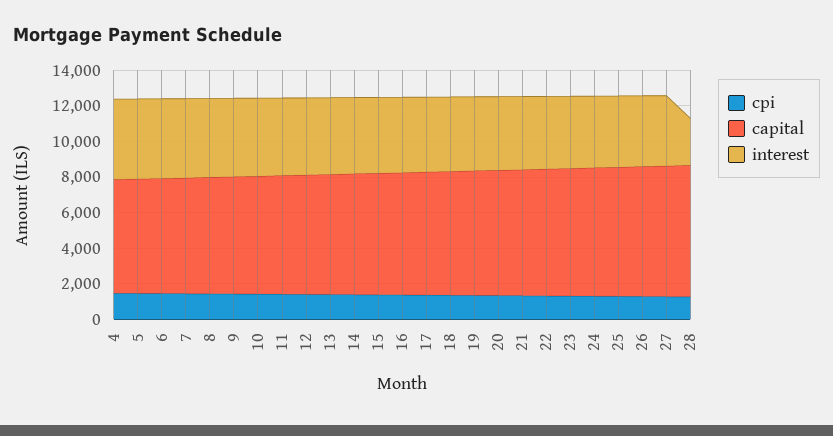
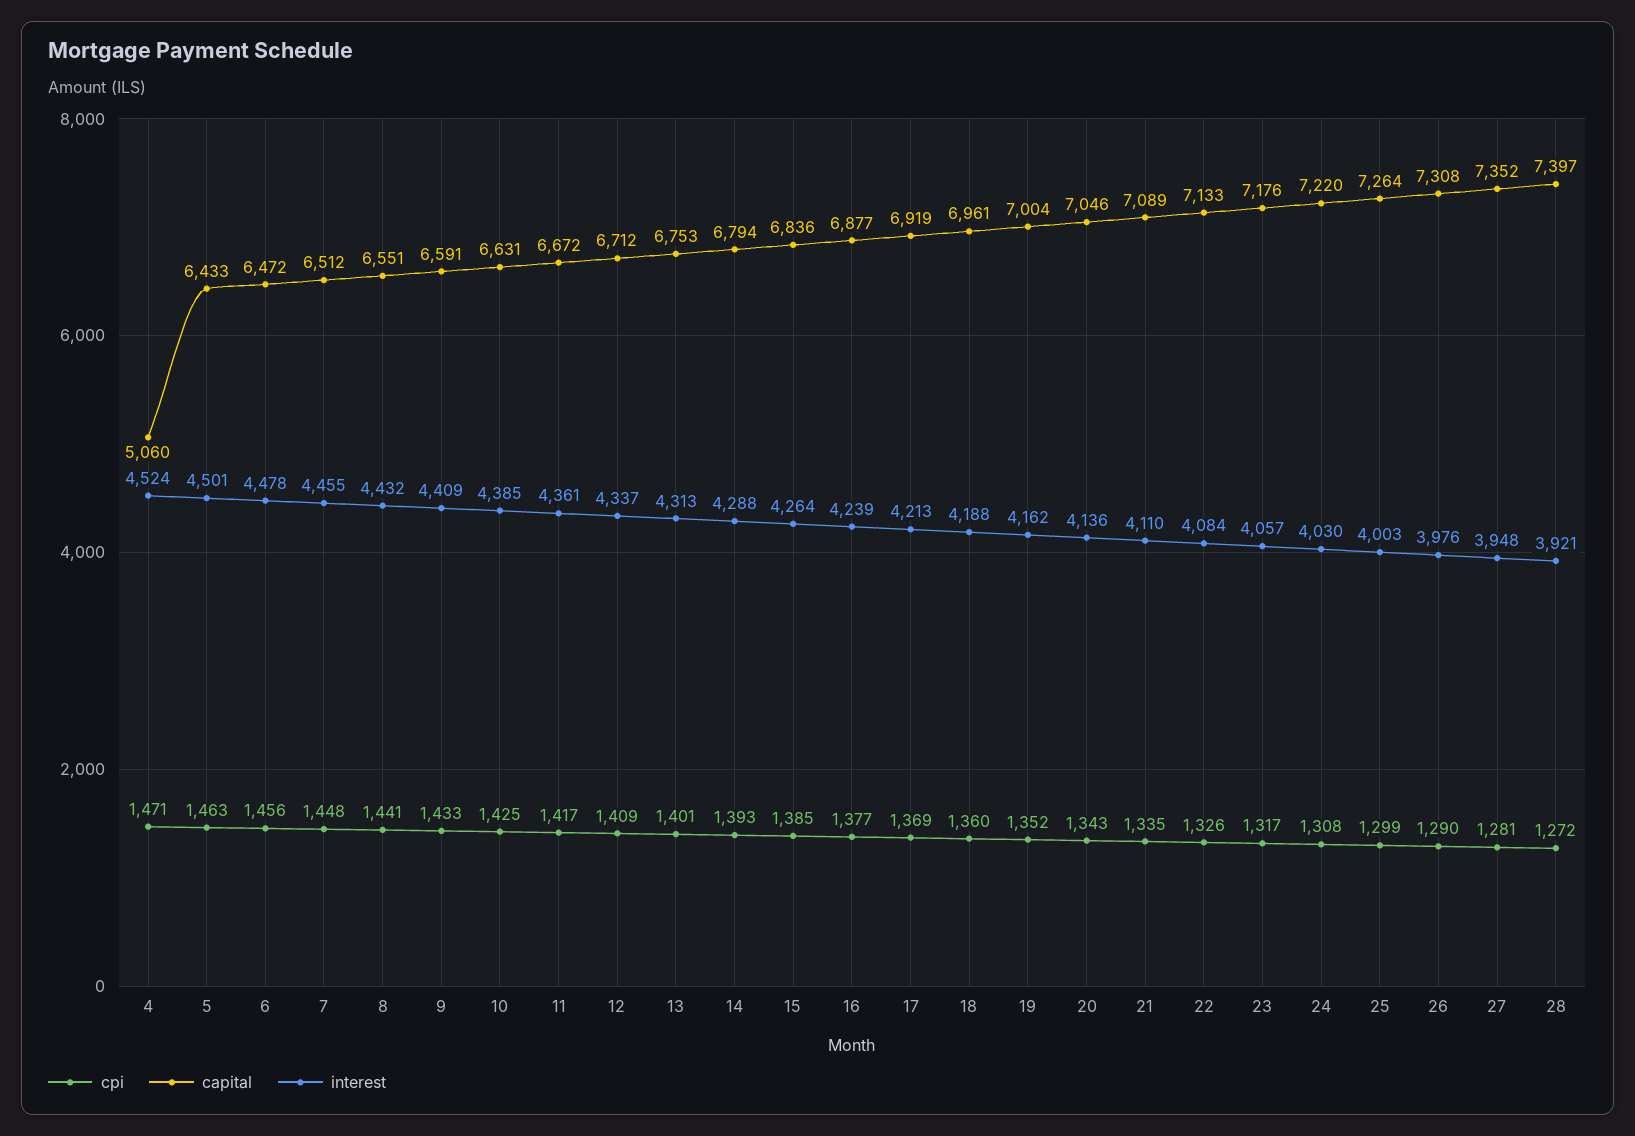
capital, 4: 6500 -> 5060
interest, 28: 2500 -> 3921

